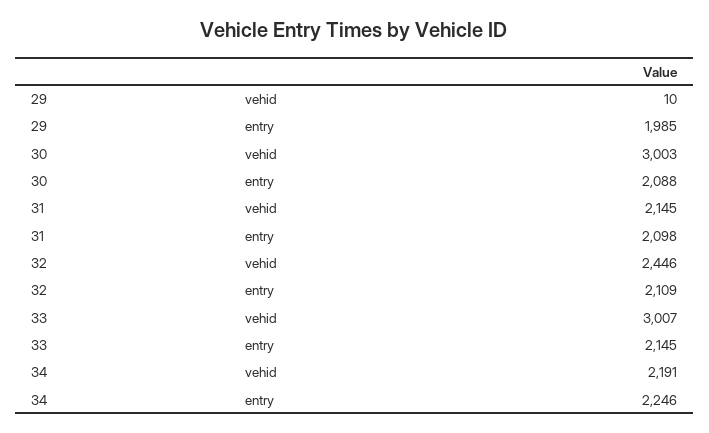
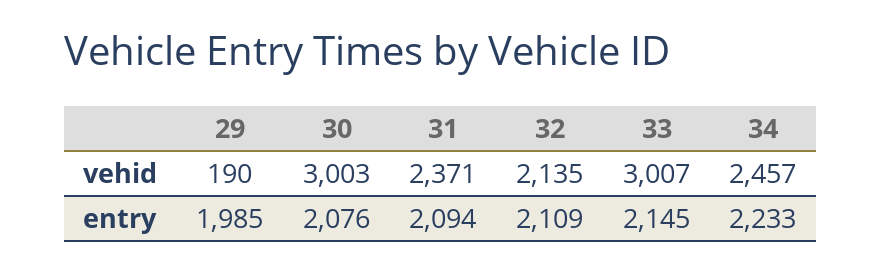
29, vehid: 10 -> 190
30, entry: 2088 -> 2076
31, vehid: 2145 -> 2371
31, entry: 2098 -> 2094
32, vehid: 2446 -> 2135
34, vehid: 2191 -> 2457
34, entry: 2246 -> 2233

